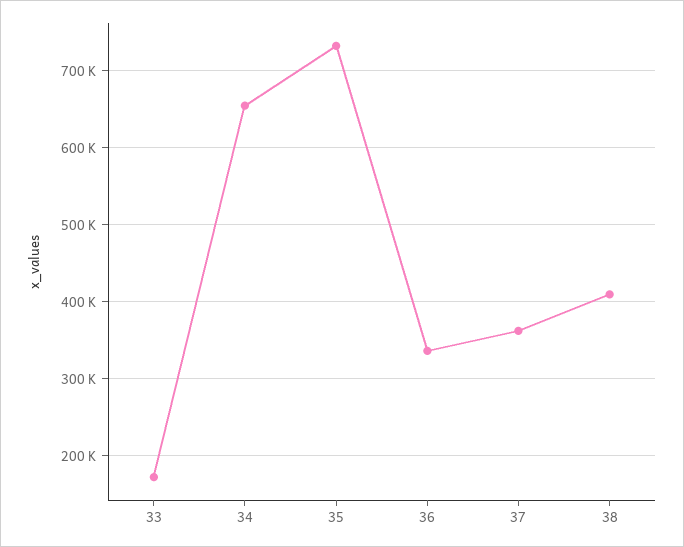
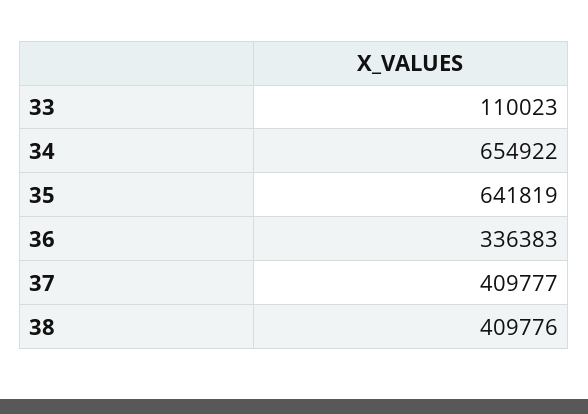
33: 170000 -> 110023
35: 730000 -> 641819
37: 360000 -> 409777

